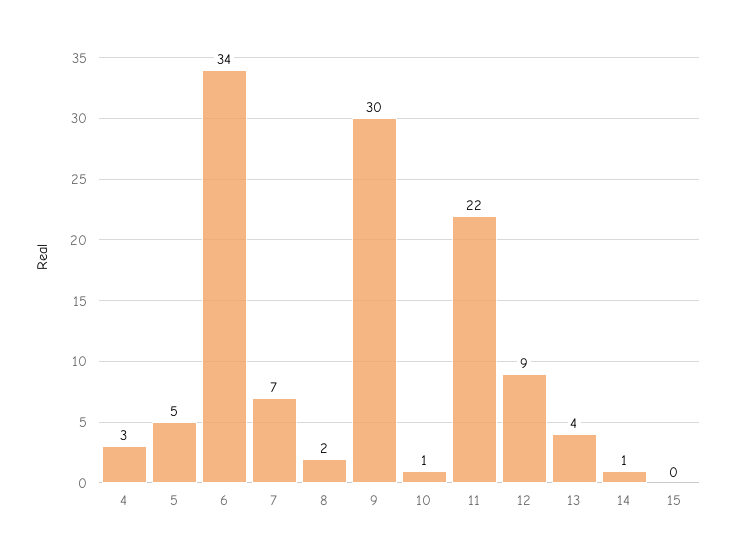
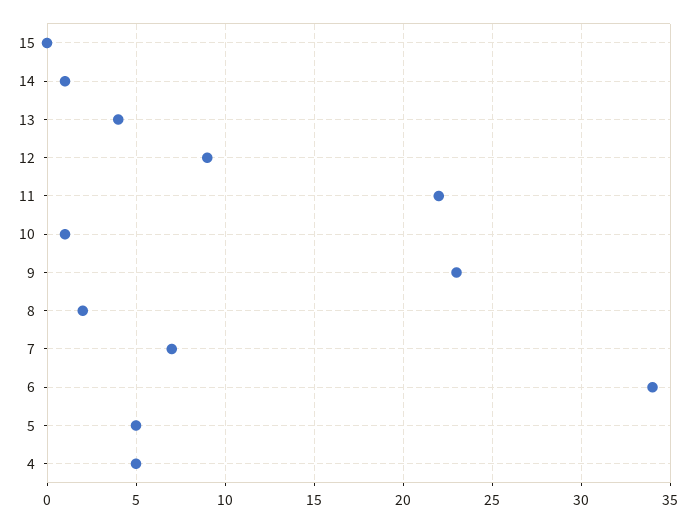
4: 3 -> 5
9: 30 -> 23

